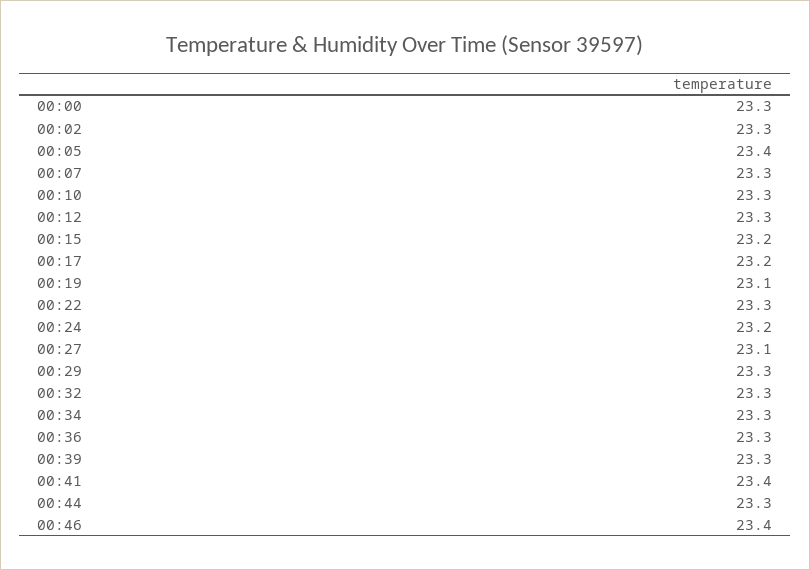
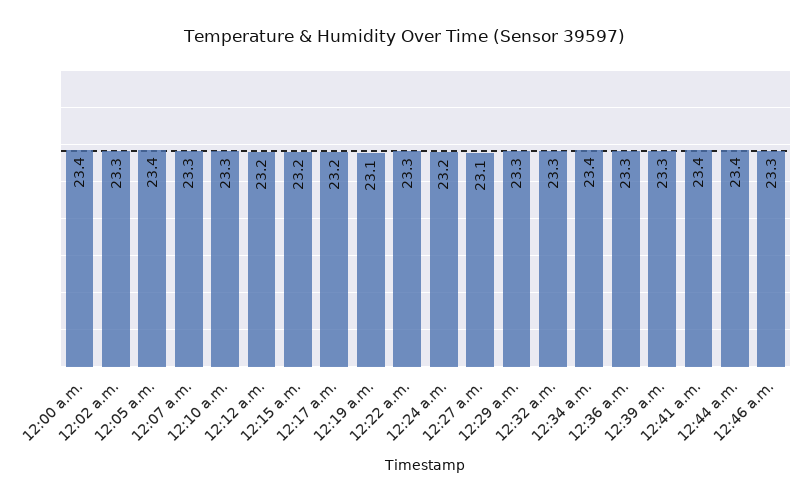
00:00: 23.3 -> 23.4
00:12: 23.3 -> 23.2
00:34: 23.3 -> 23.4
00:44: 23.3 -> 23.4
00:46: 23.4 -> 23.3

